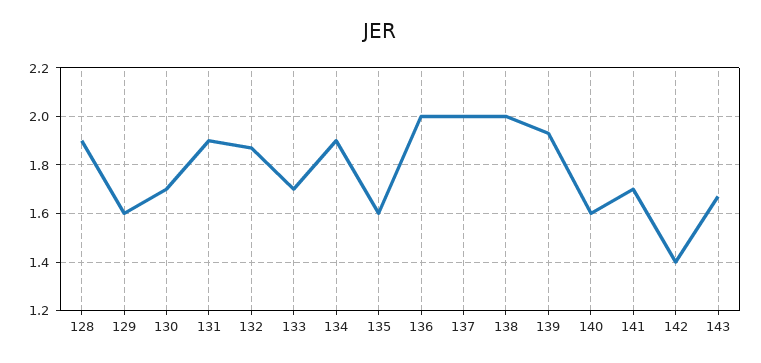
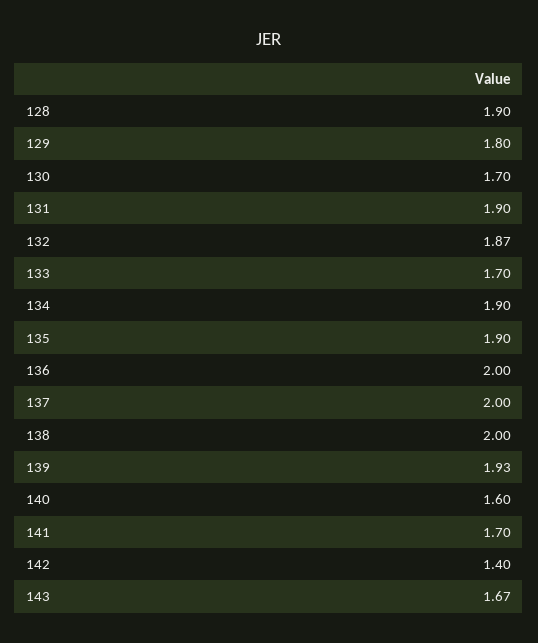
129: 1.6 -> 1.8
135: 1.6 -> 1.9

